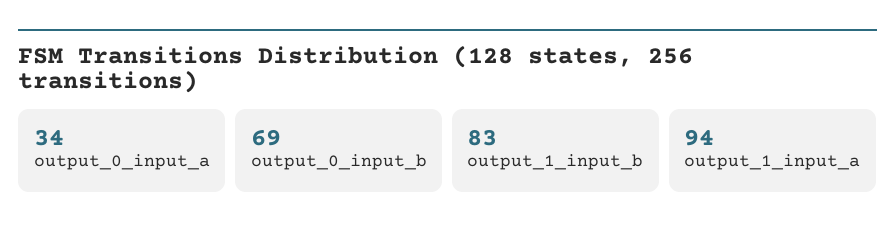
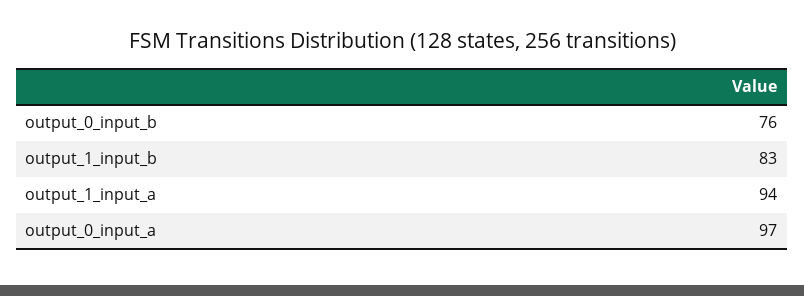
output_0_input_a: 34 -> 97
output_0_input_b: 69 -> 76

